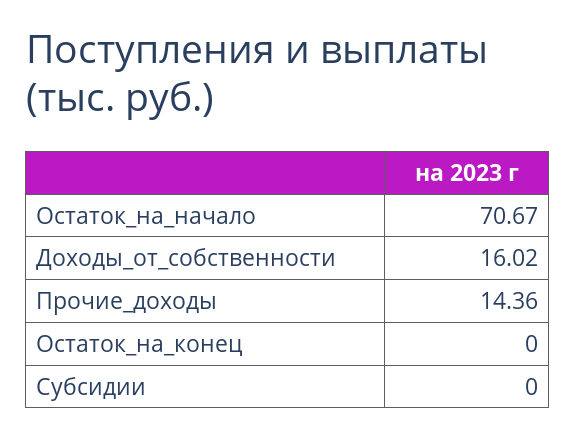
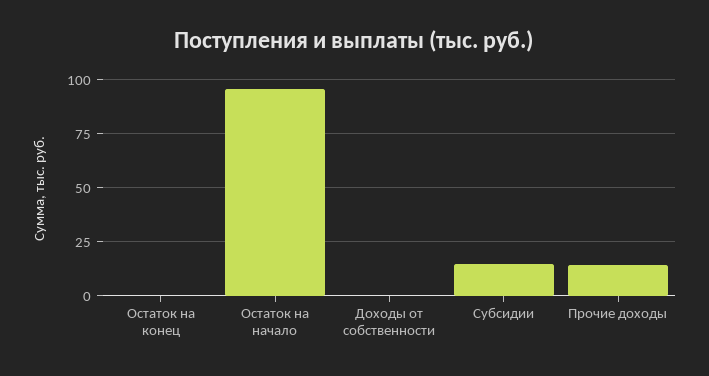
Остаток_на_начало: 70.67 -> 95
Доходы_от_собственности: 16.02 -> 0
Субсидии: 0 -> 15

